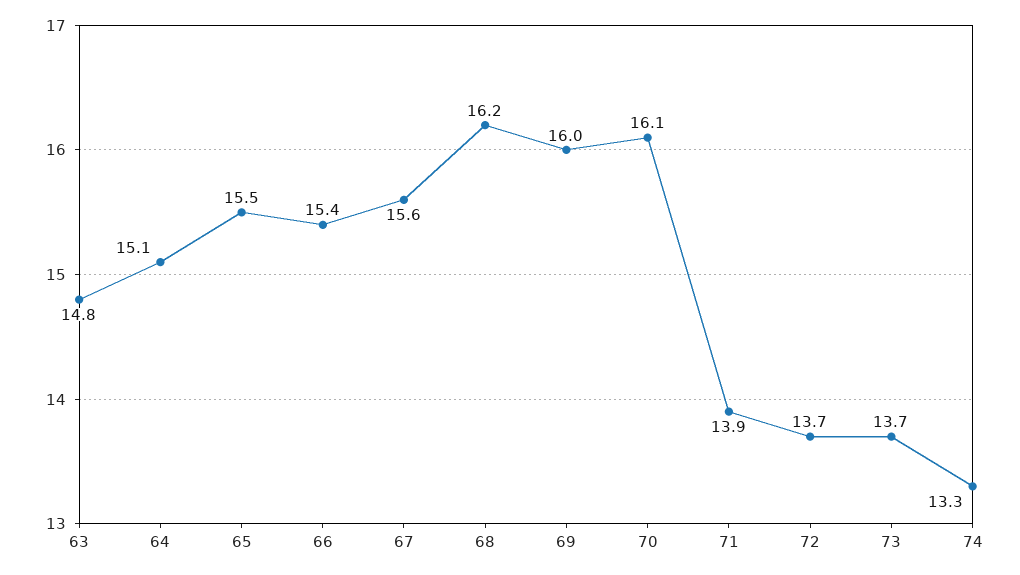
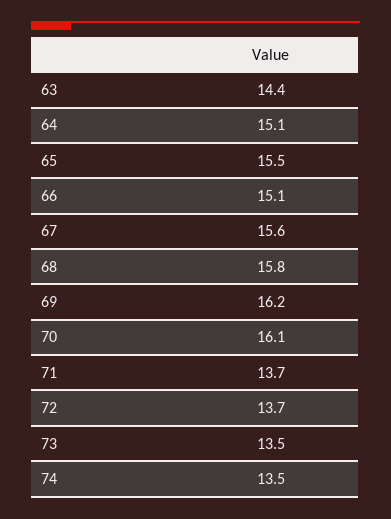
63: 14.8 -> 14.4
66: 15.4 -> 15.1
68: 16.2 -> 15.8
69: 16 -> 16.2
71: 13.9 -> 13.7
73: 13.7 -> 13.5
74: 13.3 -> 13.5

